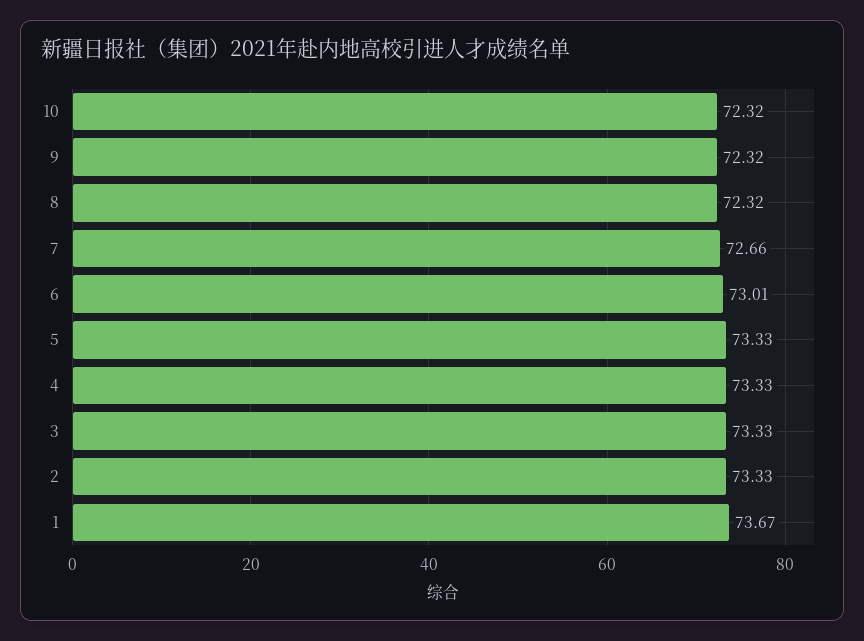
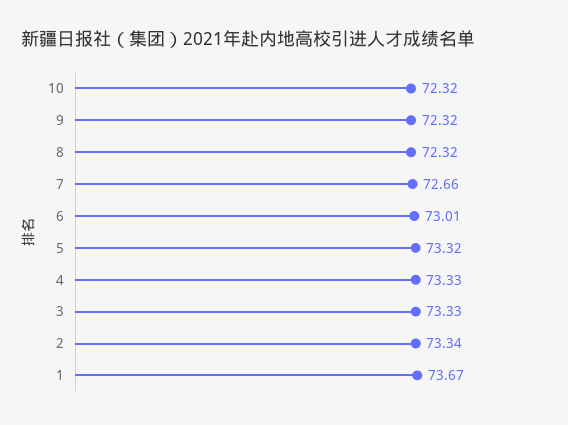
5: 73.33 -> 73.32
2: 73.33 -> 73.34

